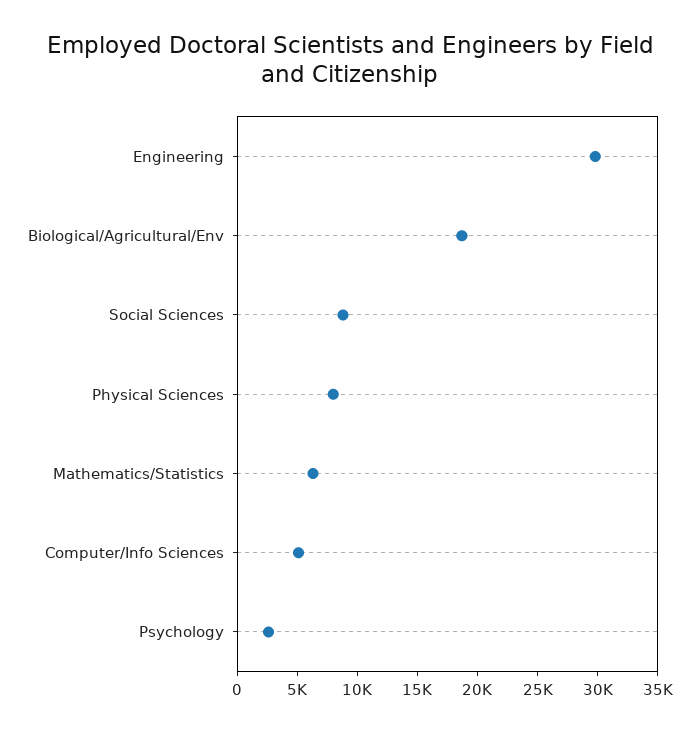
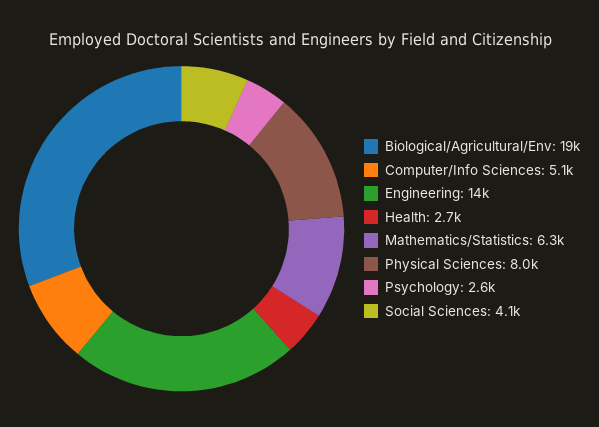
Engineering: 30000 -> 14000
Social Sciences: 9000 -> 4100
Health: none -> 2700

